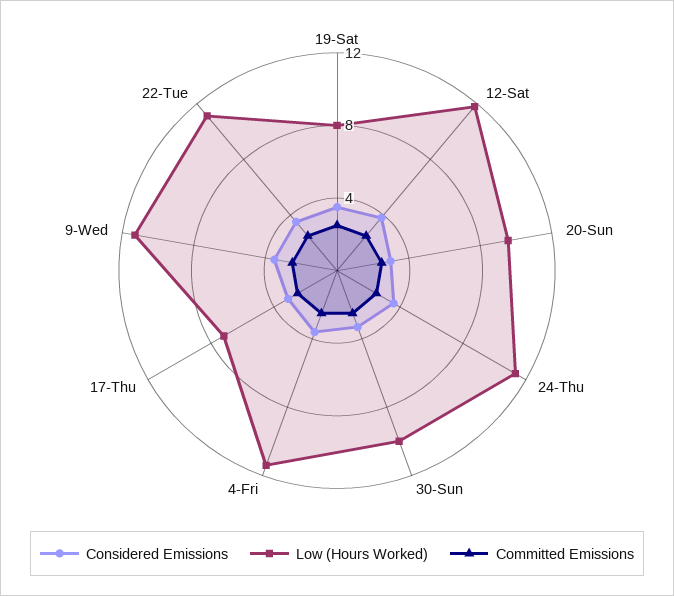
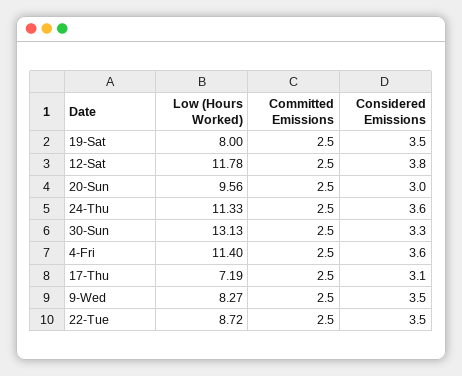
Low (Hours Worked), 30-Sun: 10 -> 13.13
Low (Hours Worked), 9-Wed: 11 -> 8.27
Low (Hours Worked), 22-Tue: 11 -> 8.72

